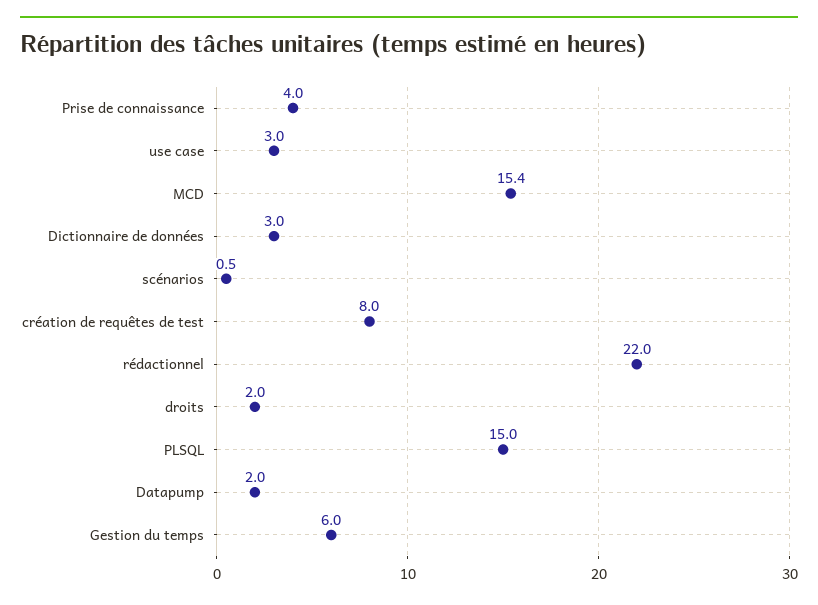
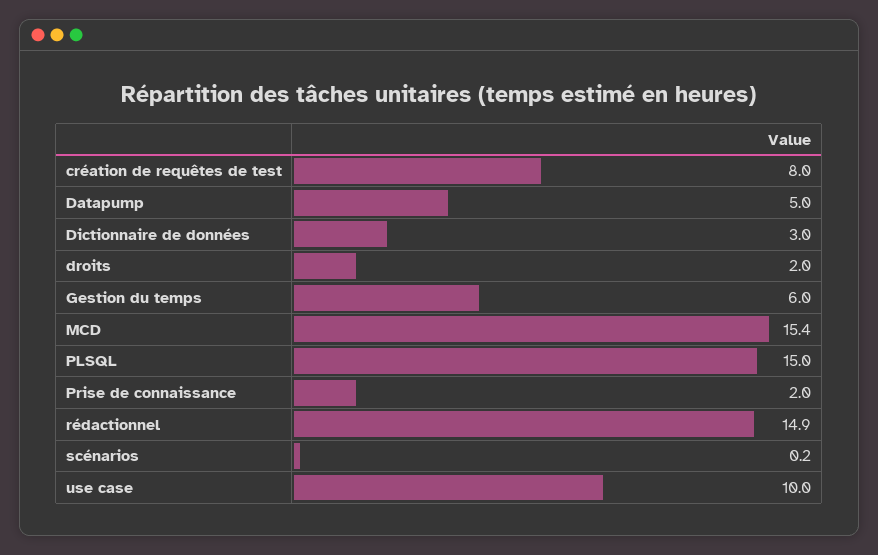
Prise de connaissance: 4 -> 2
use case: 3 -> 10
scénarios: 0.5 -> 0.2
rédactionnel: 22 -> 14.9
Datapump: 2 -> 5

